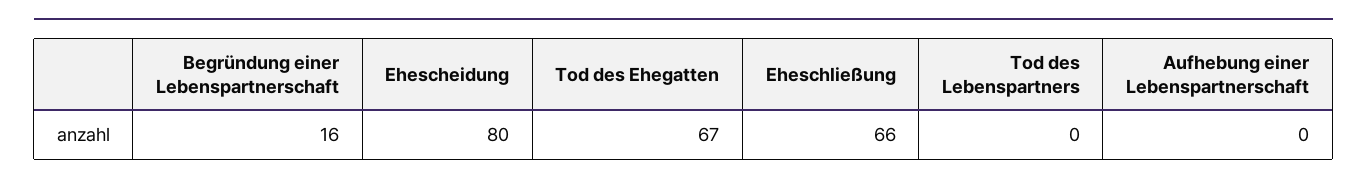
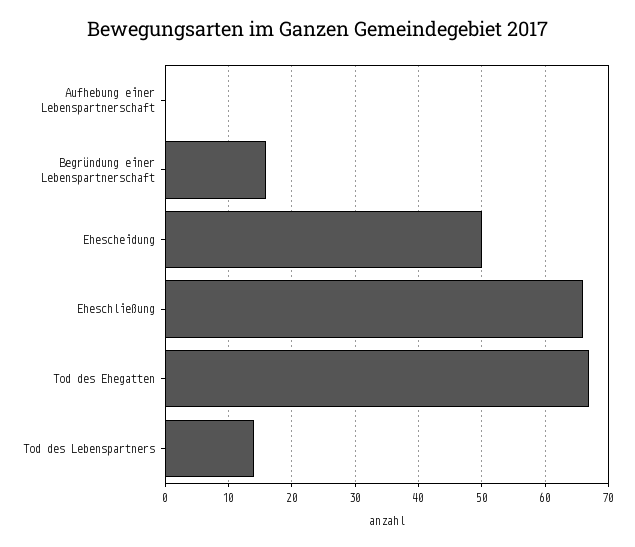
Ehescheidung: 80 -> 50
Tod des Lebenspartners: 0 -> 14

